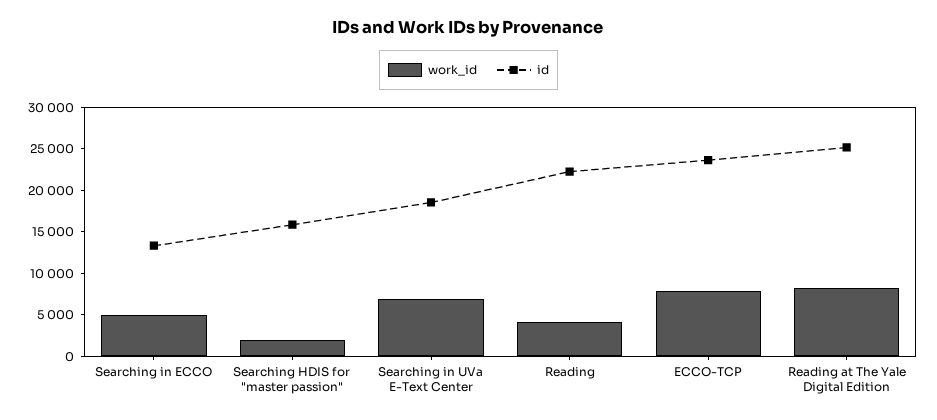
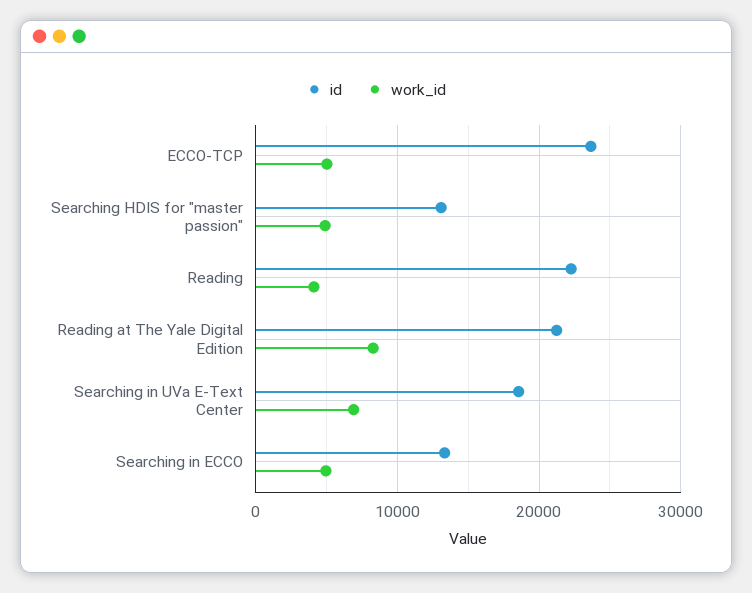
work_id, Searching HDIS for "master passion": 2000 -> 5000
id, Searching HDIS for "master passion": 16000 -> 13000
work_id, ECCO-TCP: 8000 -> 5000
id, Reading at The Yale Digital Edition: 25000 -> 21000

